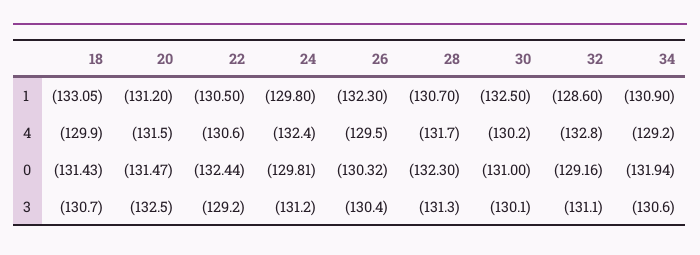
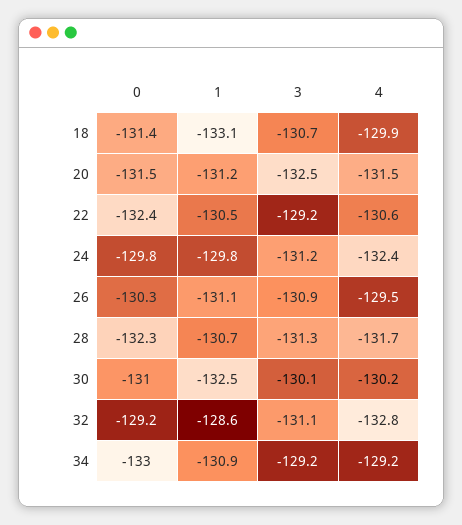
26, 1: -132.3 -> -131.1
34, 0: -131.94 -> -133
26, 3: -130.4 -> -130.9
34, 3: -130.6 -> -129.2

